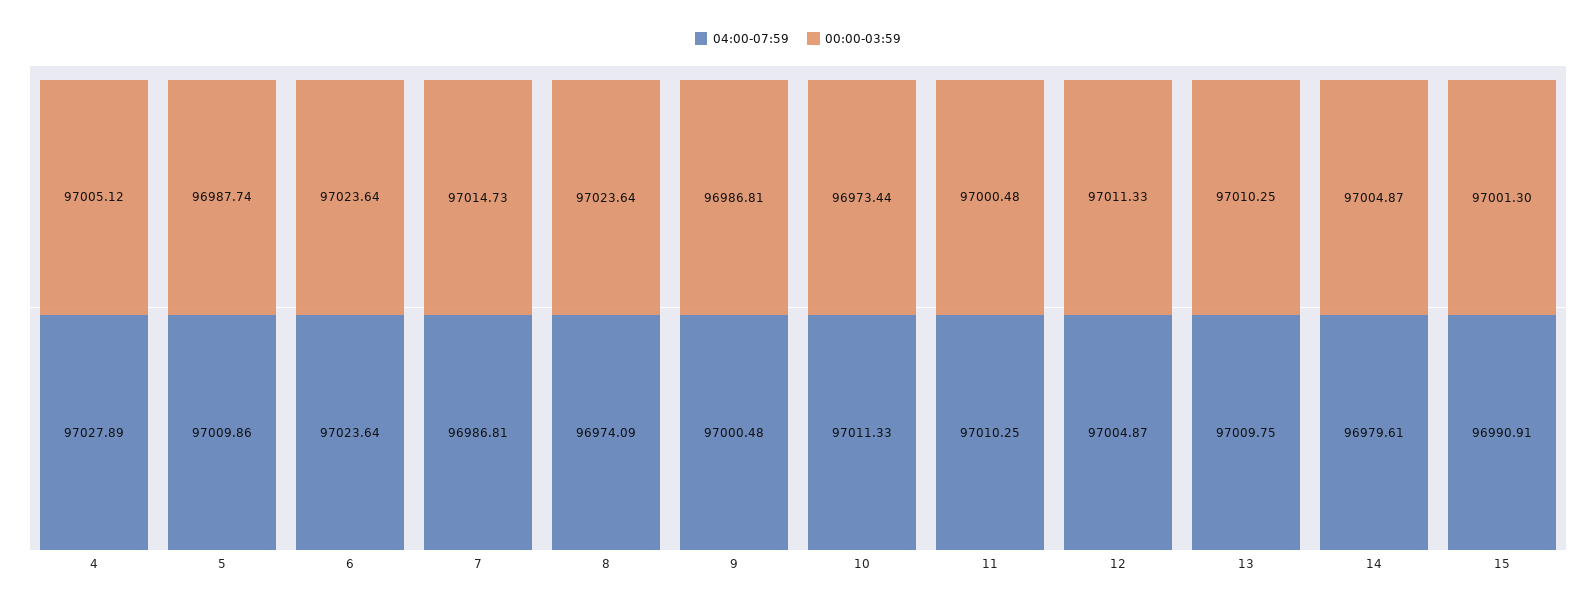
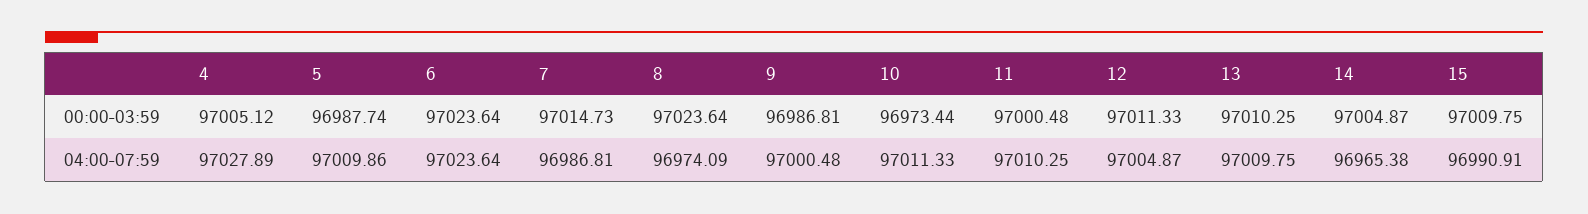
04:00-07:59, 14: 96979.61 -> 96965.38
00:00-03:59, 15: 97001.3 -> 97009.75

